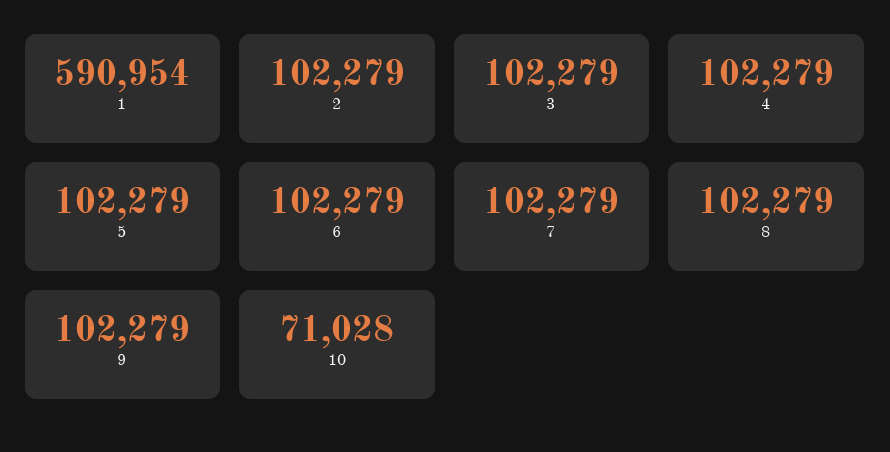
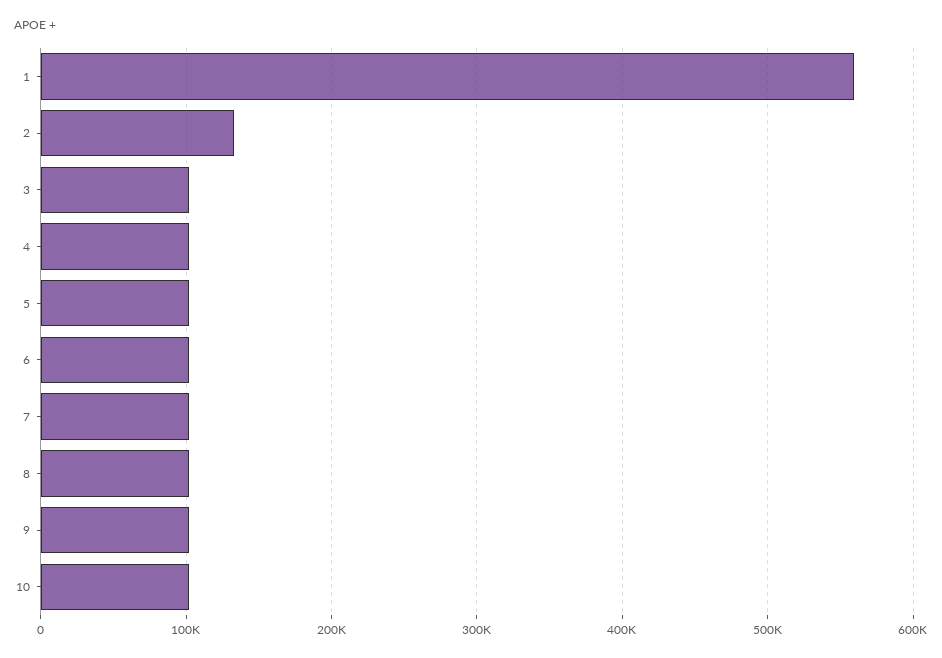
1: 590954 -> 560000
2: 102279 -> 130000
10: 71028 -> 100000

